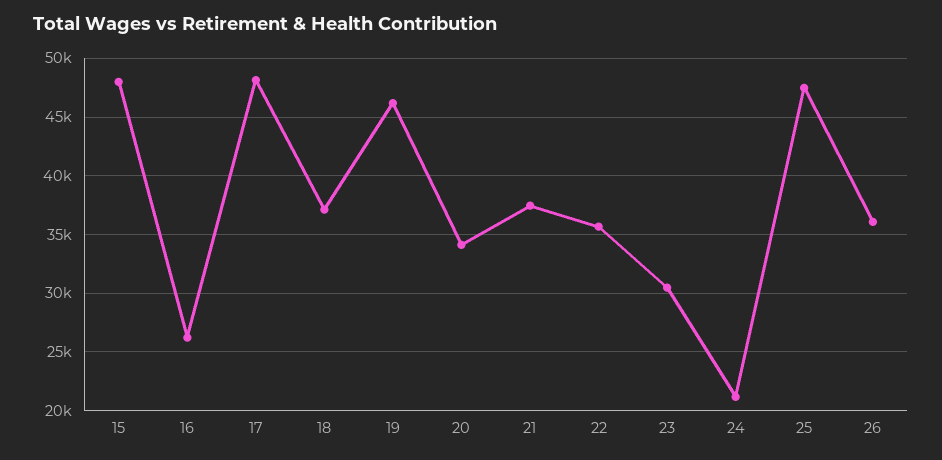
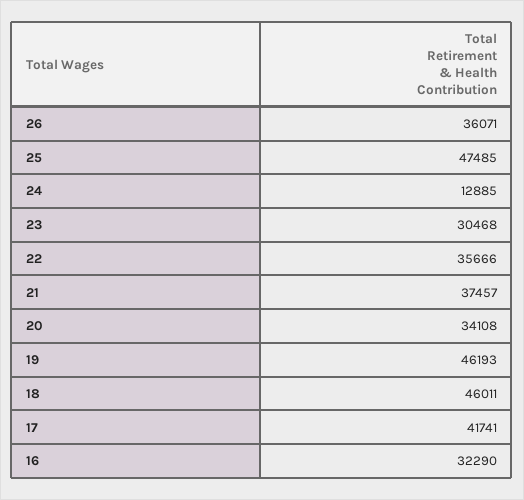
15: 48000 -> none
16: 26000 -> 32290
17: 48000 -> 41741
18: 37000 -> 46011
24: 21000 -> 12885

